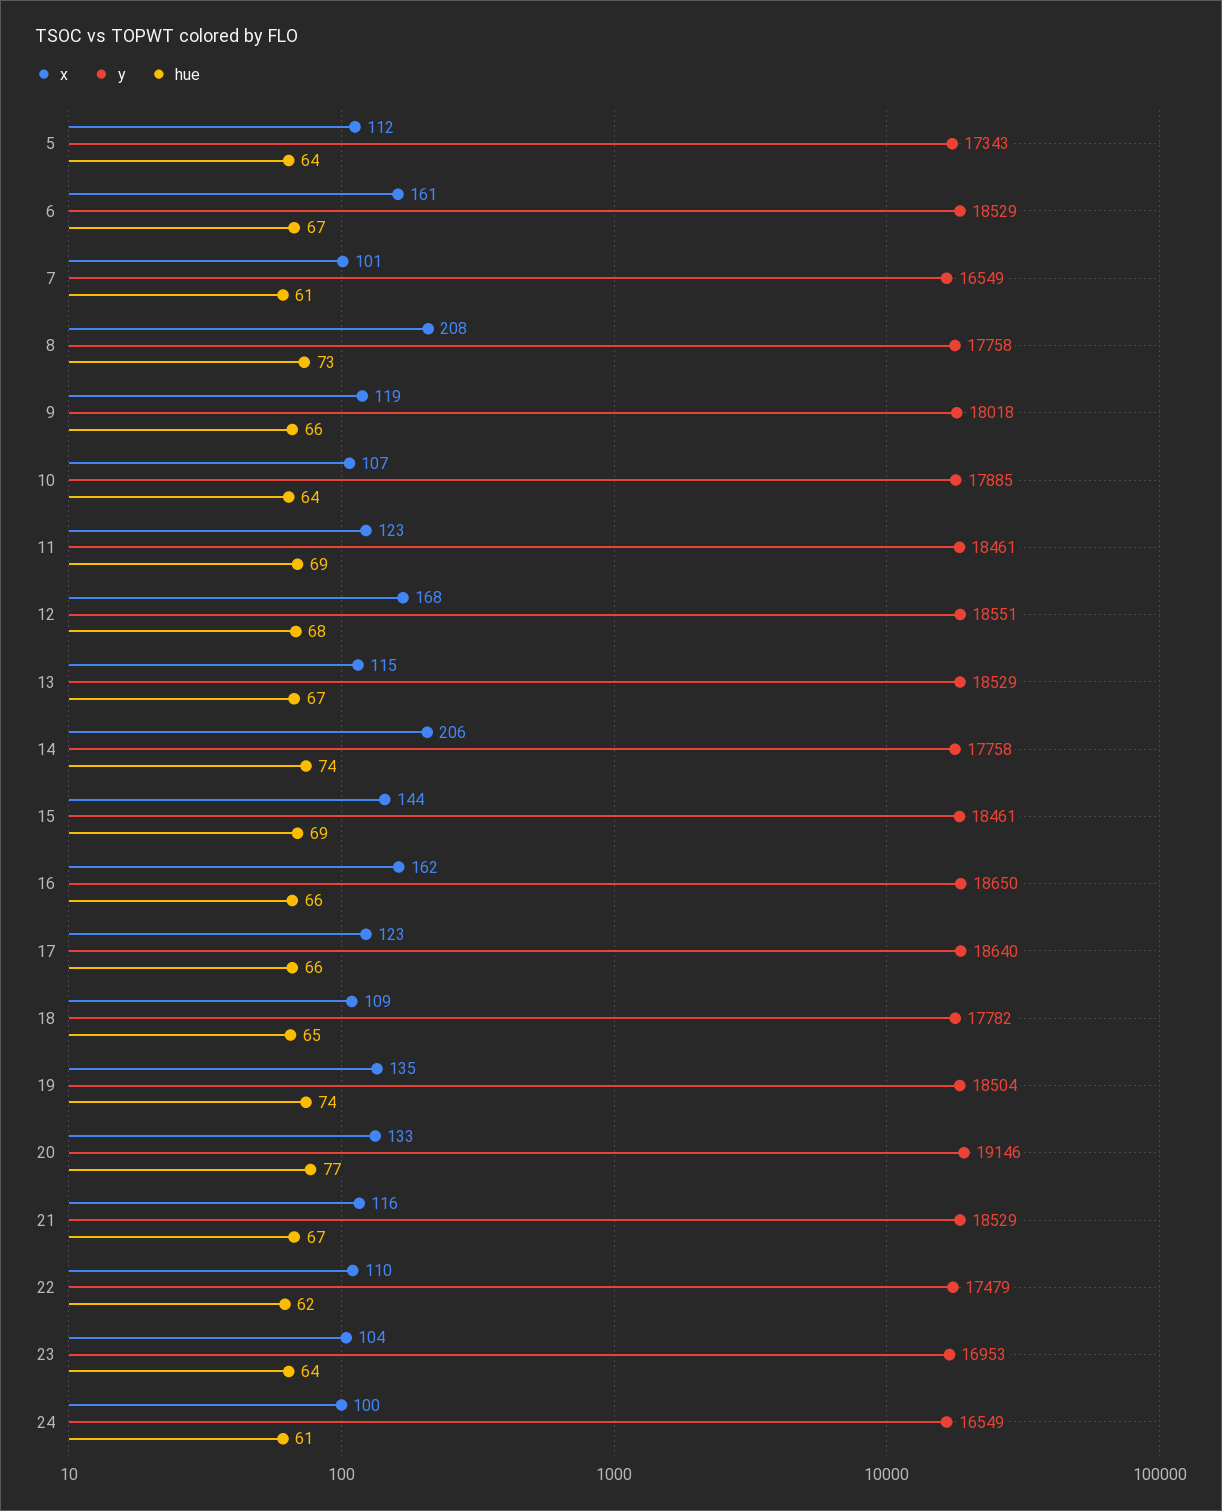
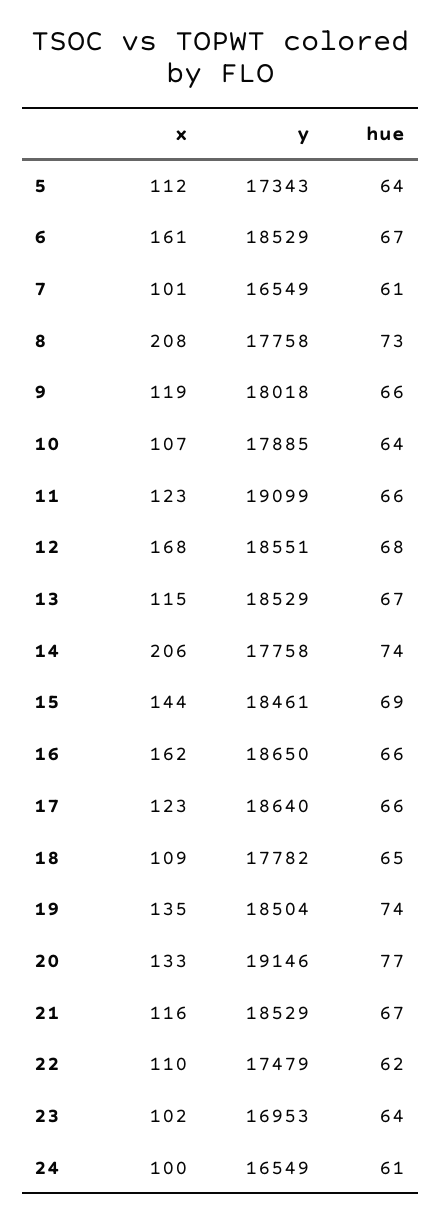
y, 11: 18461 -> 19099
hue, 11: 69 -> 66
x, 23: 104 -> 102

